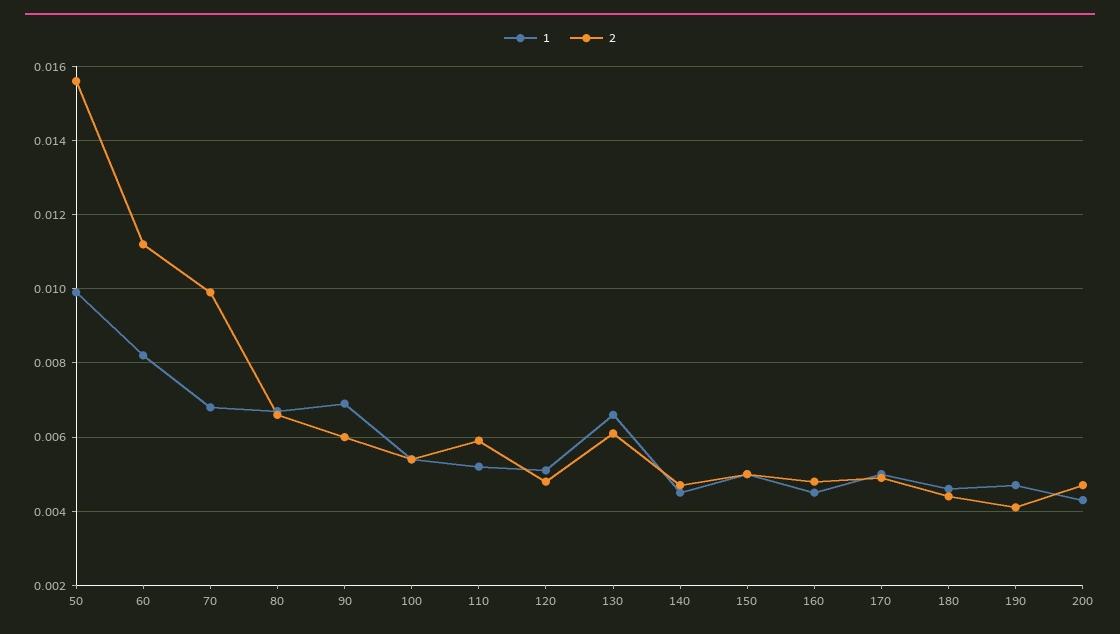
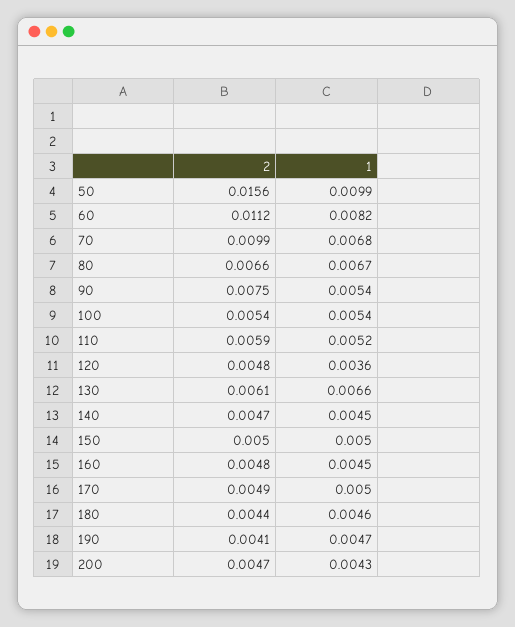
1, 90: 0.007 -> 0.0054
2, 90: 0.006 -> 0.0075
1, 120: 0.005 -> 0.0036

